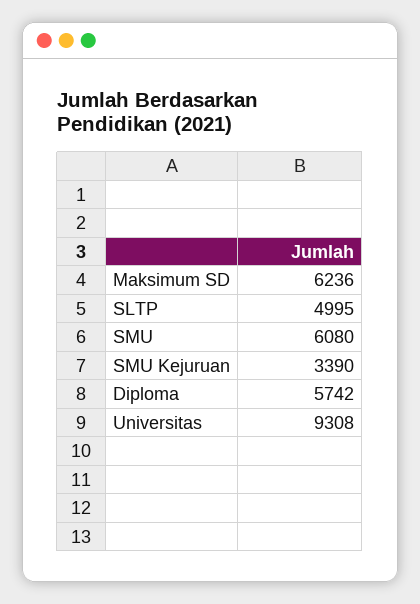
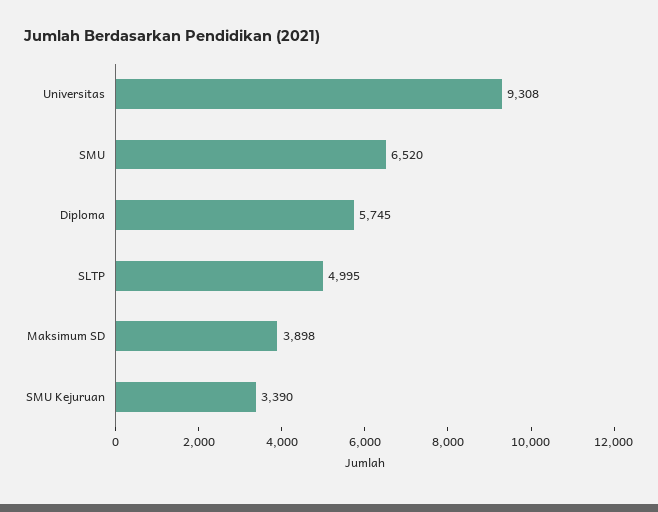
Maksimum SD: 6236 -> 3898
SMU: 6080 -> 6520
Diploma: 5742 -> 5745

